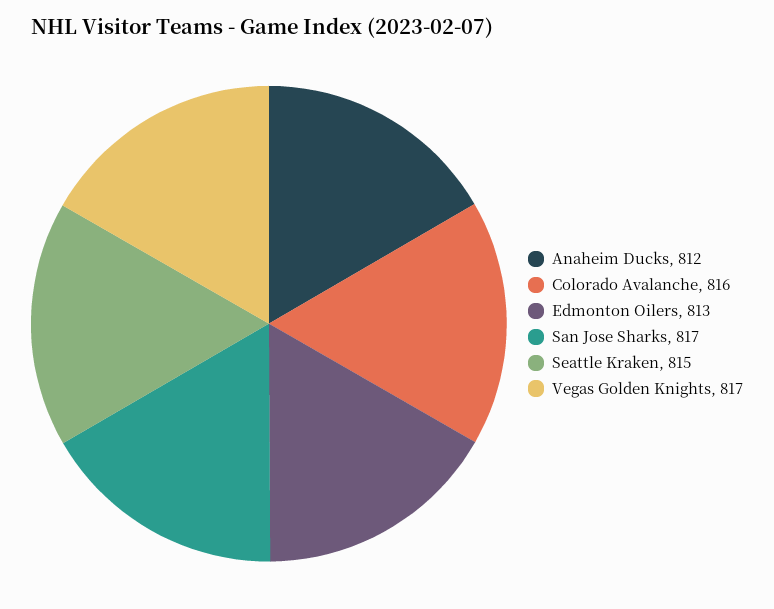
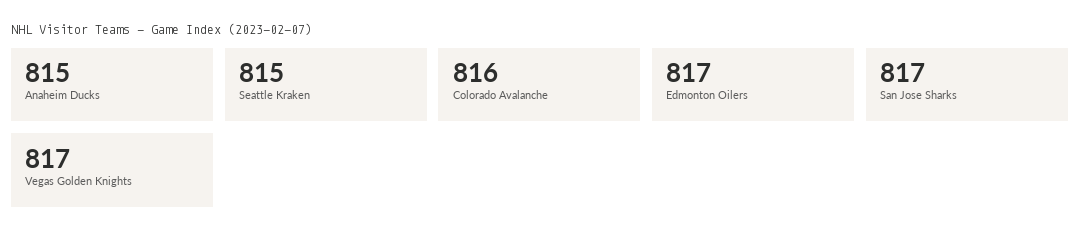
Anaheim Ducks: 812 -> 815
Edmonton Oilers: 813 -> 817

